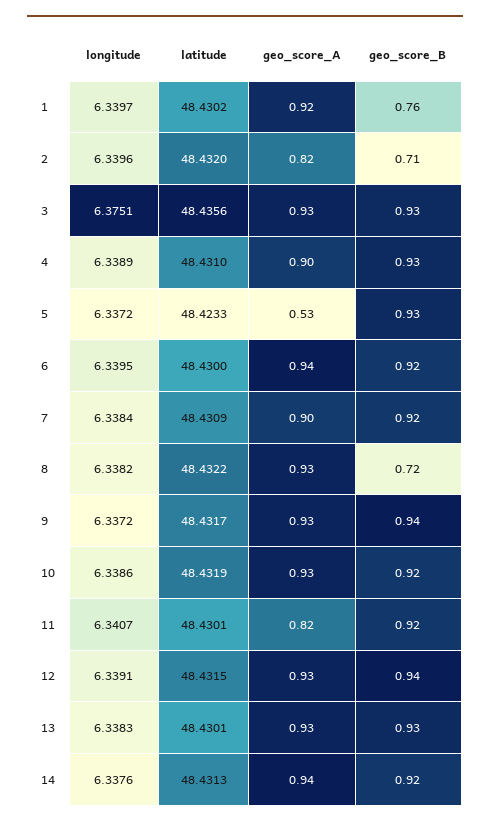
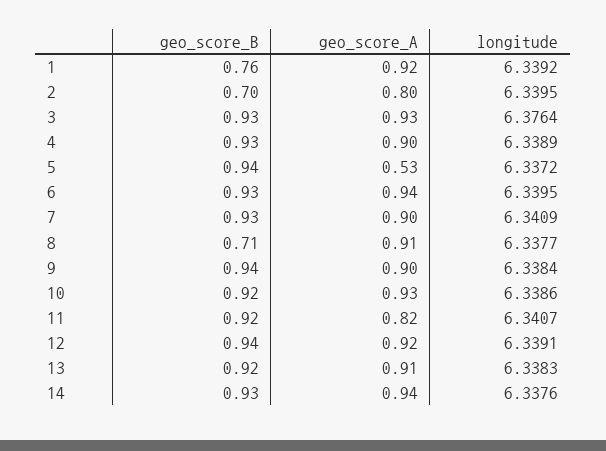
longitude, 1: 6.3397 -> 6.3392
latitude, 1: 48.4302 -> none
longitude, 2: 6.3396 -> 6.3395
latitude, 2: 48.432 -> none
geo_score_A, 2: 0.82 -> 0.8
geo_score_B, 2: 0.71 -> 0.7
longitude, 3: 6.3751 -> 6.3764
latitude, 3: 48.4356 -> none
latitude, 4: 48.431 -> none
latitude, 5: 48.4233 -> none
geo_score_B, 5: 0.93 -> 0.94
latitude, 6: 48.43 -> none
geo_score_B, 6: 0.92 -> 0.93
longitude, 7: 6.3384 -> 6.3409
latitude, 7: 48.4309 -> none
geo_score_B, 7: 0.92 -> 0.93
longitude, 8: 6.3382 -> 6.3377
latitude, 8: 48.4322 -> none
geo_score_A, 8: 0.93 -> 0.91
geo_score_B, 8: 0.72 -> 0.71
longitude, 9: 6.3372 -> 6.3384
latitude, 9: 48.4317 -> none
geo_score_A, 9: 0.93 -> 0.9
latitude, 10: 48.4319 -> none
latitude, 11: 48.4301 -> none
latitude, 12: 48.4315 -> none
geo_score_A, 12: 0.93 -> 0.92
latitude, 13: 48.4301 -> none
geo_score_A, 13: 0.93 -> 0.91
geo_score_B, 13: 0.93 -> 0.92
latitude, 14: 48.4313 -> none
geo_score_B, 14: 0.92 -> 0.93

